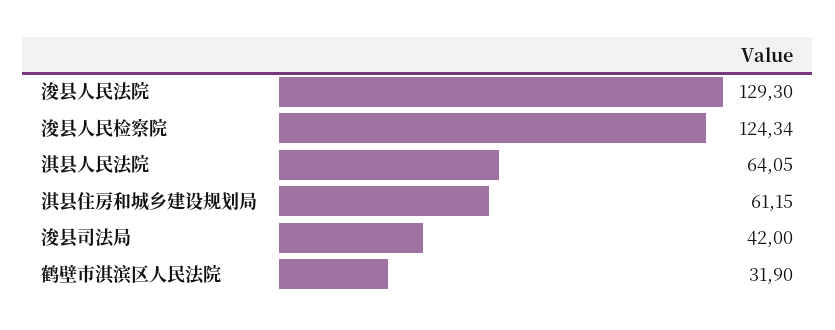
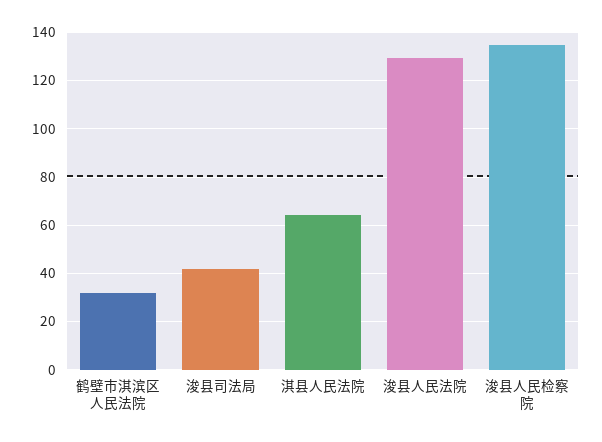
浚县人民检察院: 124.34 -> 135
淇县住房和城乡建设规划局: 61.15 -> none

